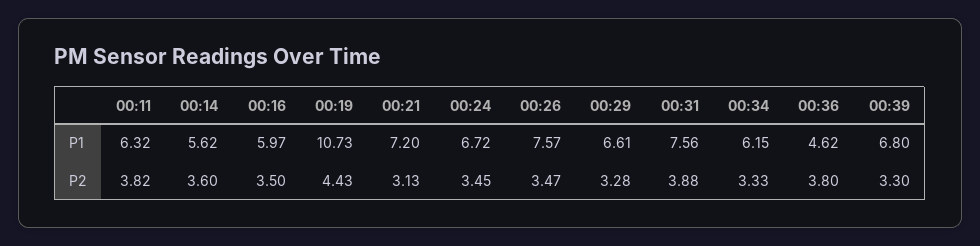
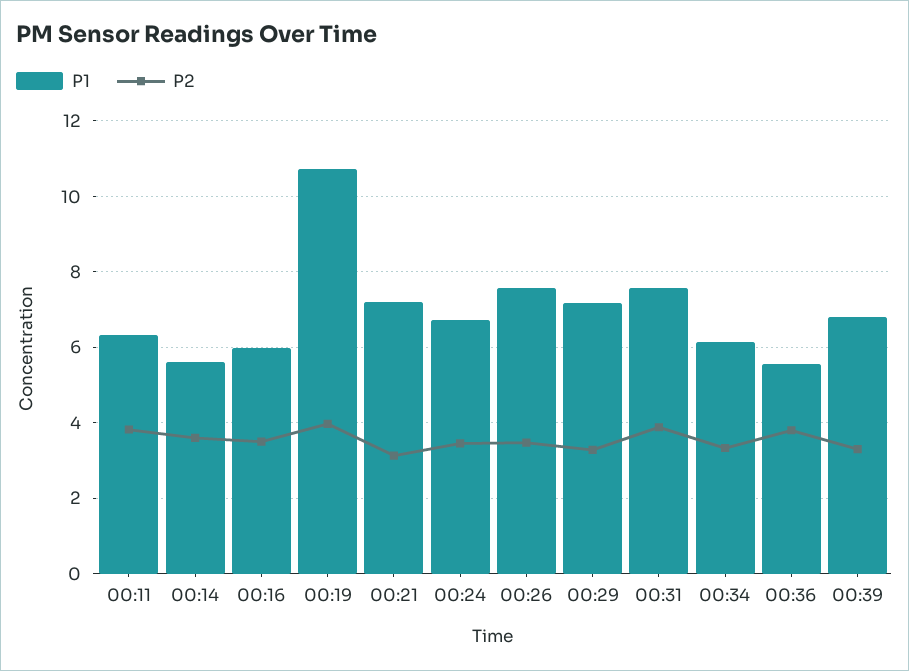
P1, 00:29: 6.61 -> 7.2
P1, 00:36: 4.62 -> 5.6
P2, 00:19: 4.43 -> 4

